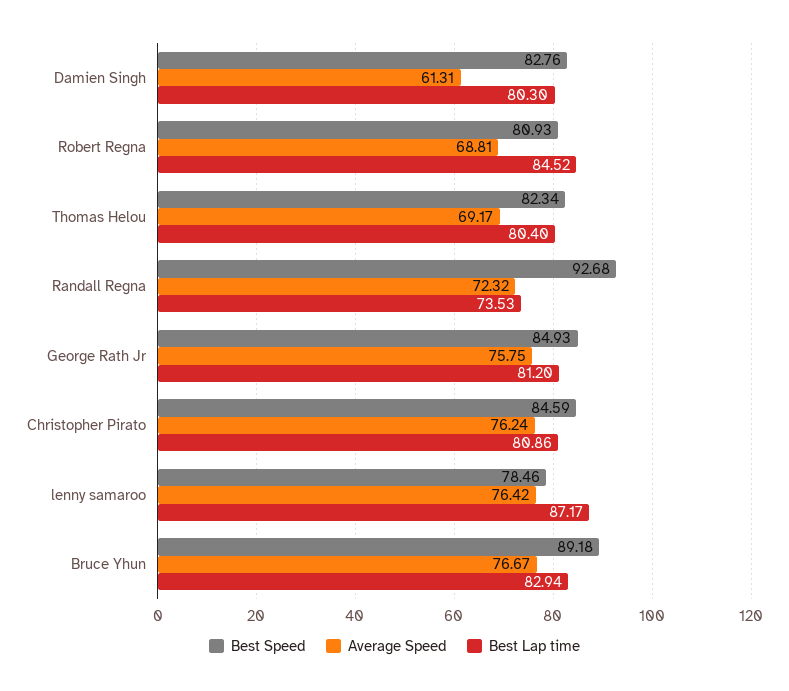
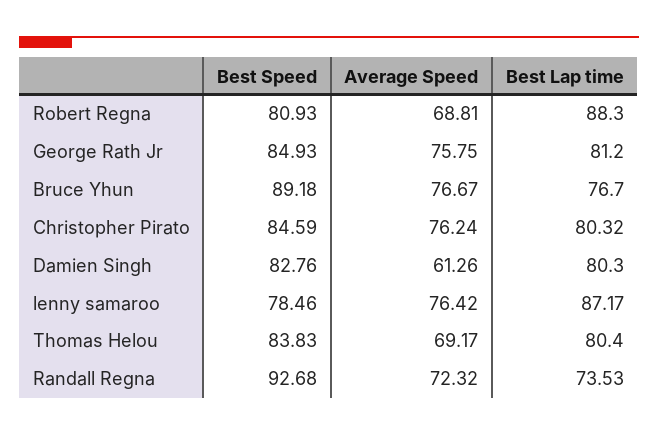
Average Speed, Damien Singh: 61.31 -> 61.26
Best Lap time, Robert Regna: 84.52 -> 88.3
Best Speed, Thomas Helou: 82.34 -> 83.83
Best Lap time, Christopher Pirato: 80.86 -> 80.32
Best Lap time, Bruce Yhun: 82.94 -> 76.7

